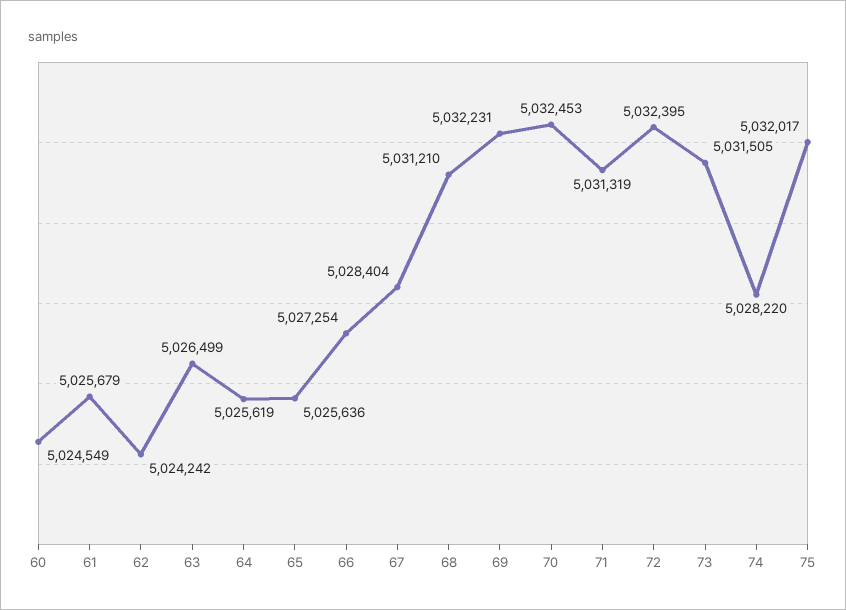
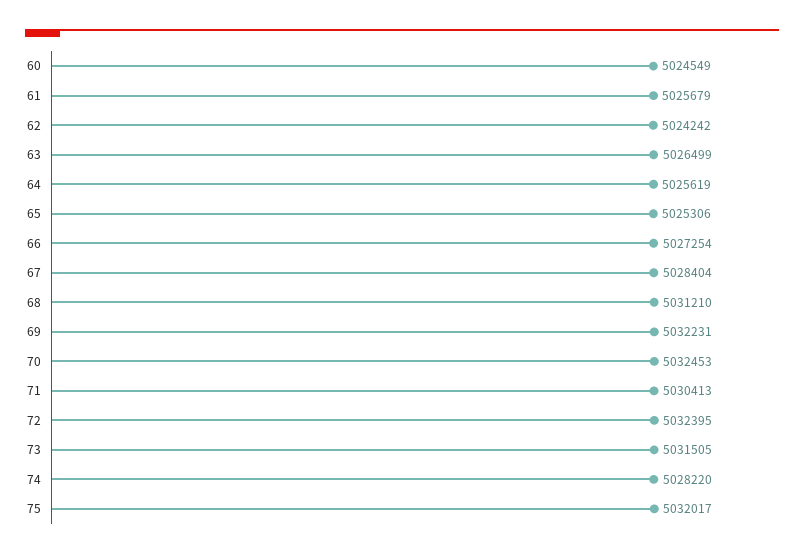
65: 5025636 -> 5025306
71: 5031319 -> 5030413

